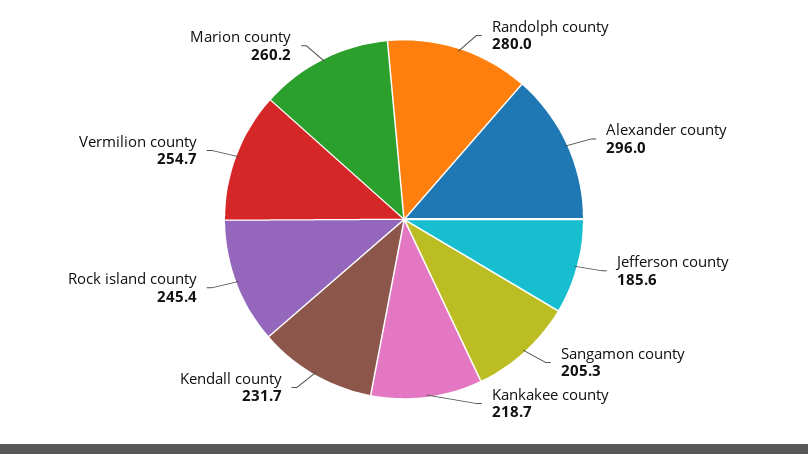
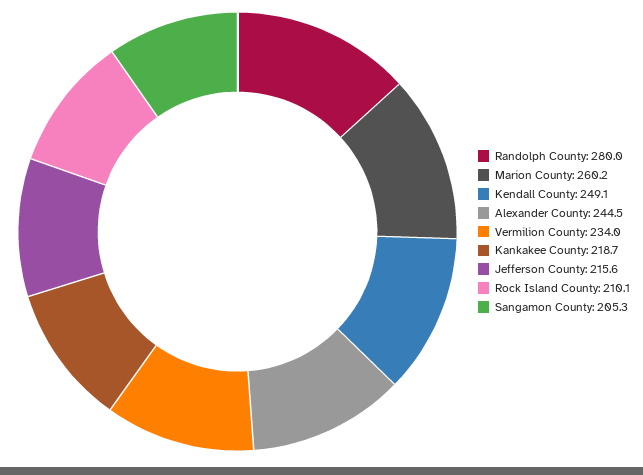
Alexander county: 296 -> 244.5
Jefferson county: 185.6 -> 215.6
Kendall county: 231.7 -> 249.1
Rock island county: 245.4 -> 210.1
Vermilion county: 254.7 -> 234

